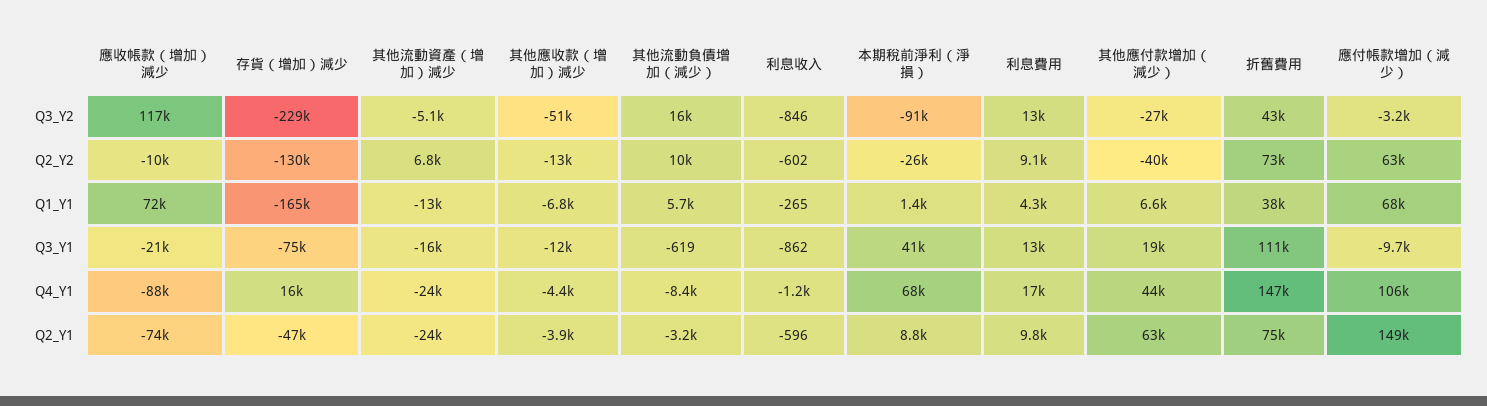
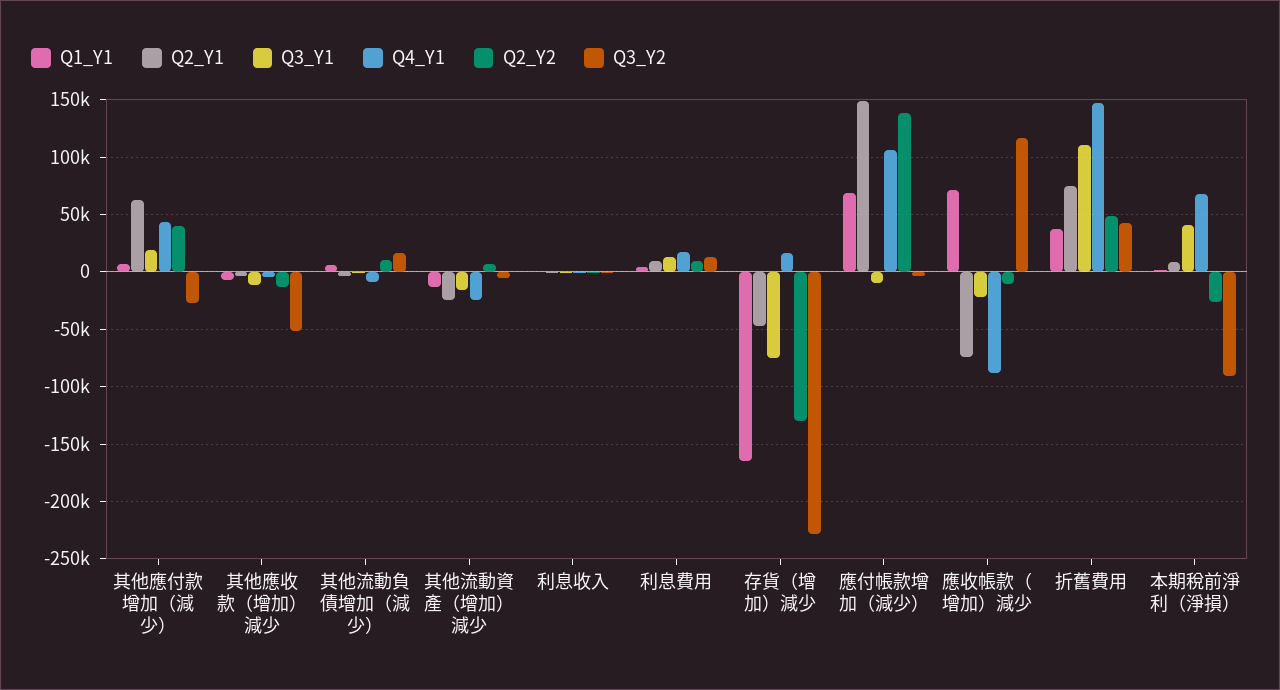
Q2_Y2, 其他應付款增加（減少）: -40000 -> 40000
Q2_Y2, 折舊費用: 73000 -> 50000
Q2_Y2, 應付帳款增加（減少）: 63000 -> 140000

